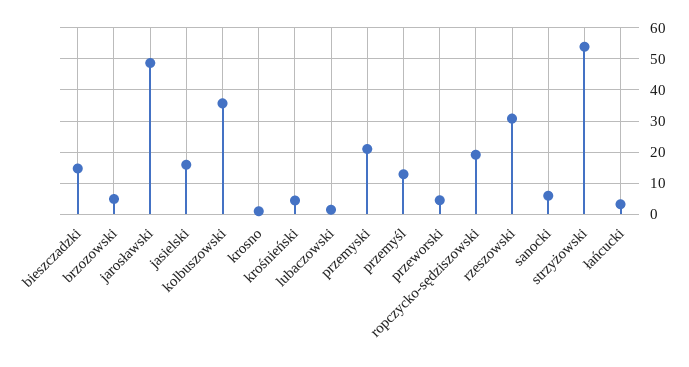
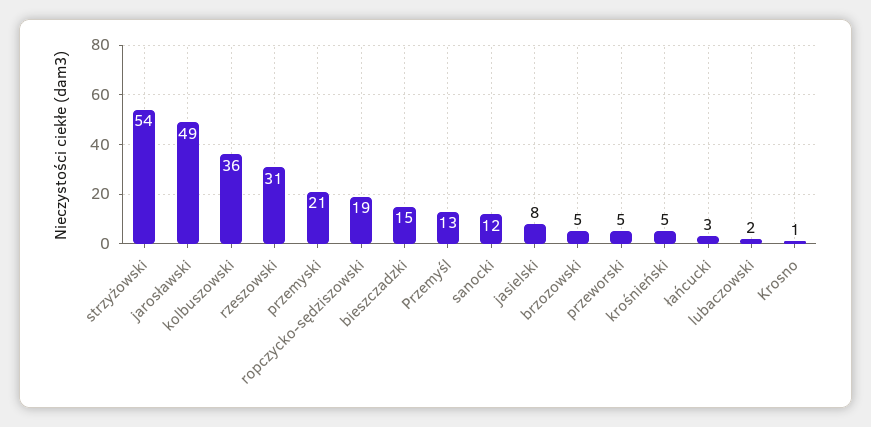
jasielski: 16 -> 8
sanocki: 6 -> 12

